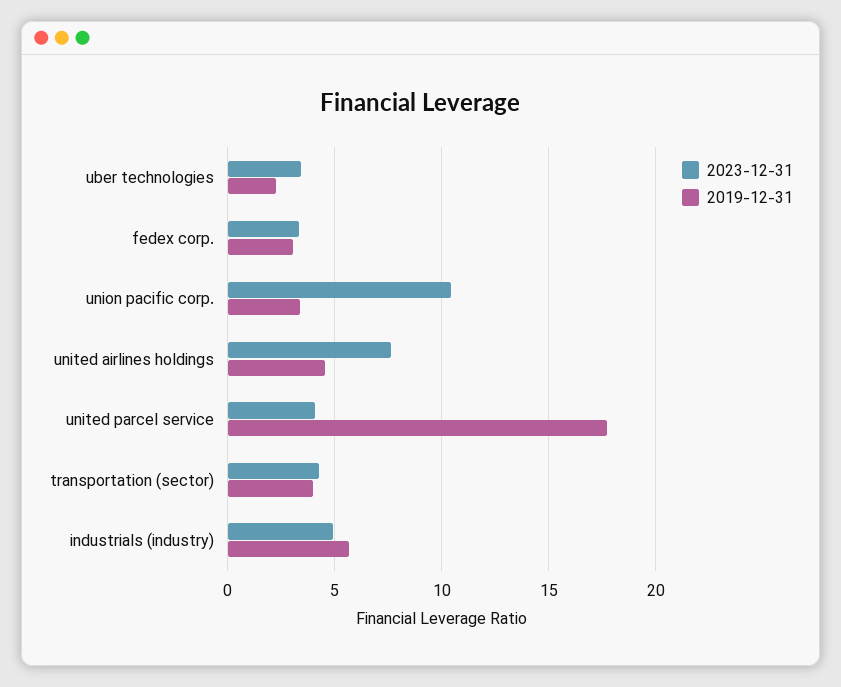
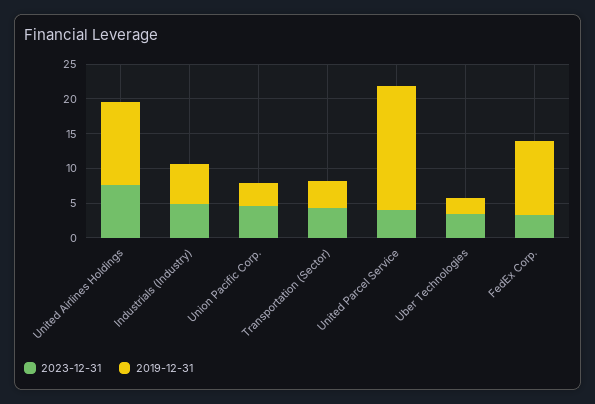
2019-12-31, fedex corp.: 3 -> 10
2023-12-31, union pacific corp.: 10.5 -> 5
2019-12-31, united airlines holdings: 4.5 -> 12.5

